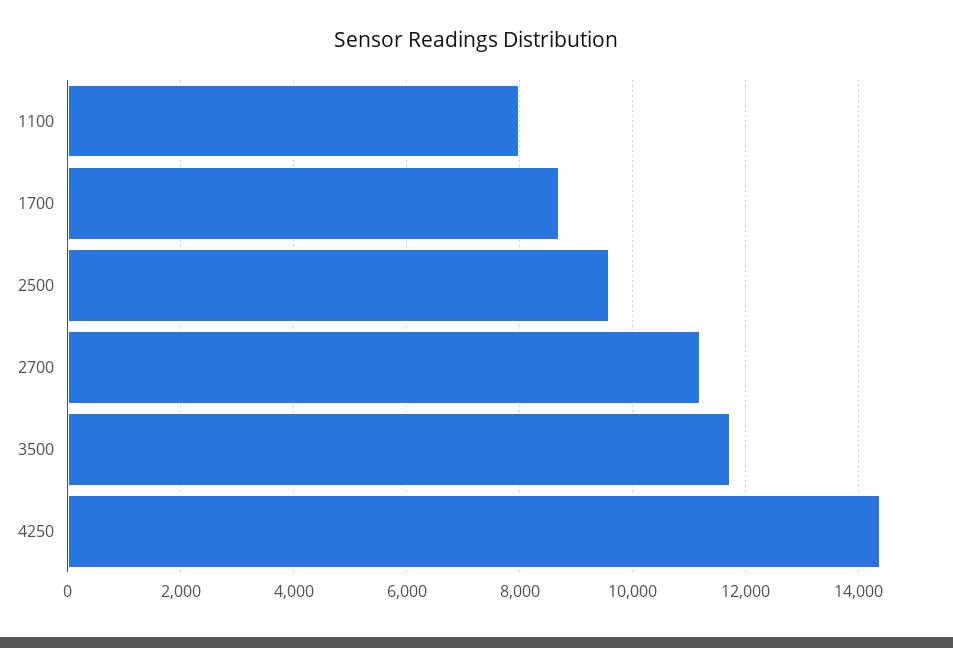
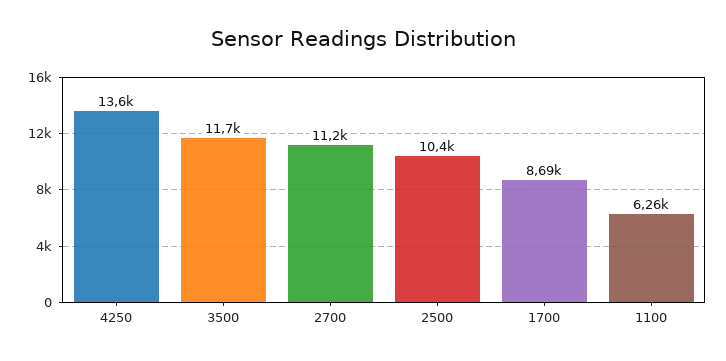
1100: 8000 -> 6260
2500: 9600 -> 10400
4250: 14400 -> 13600

